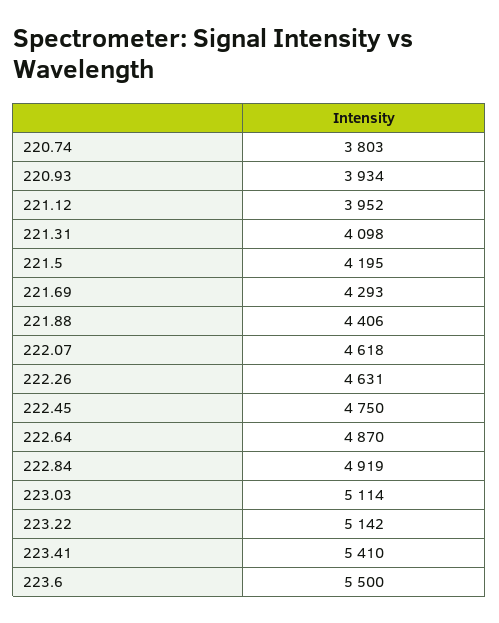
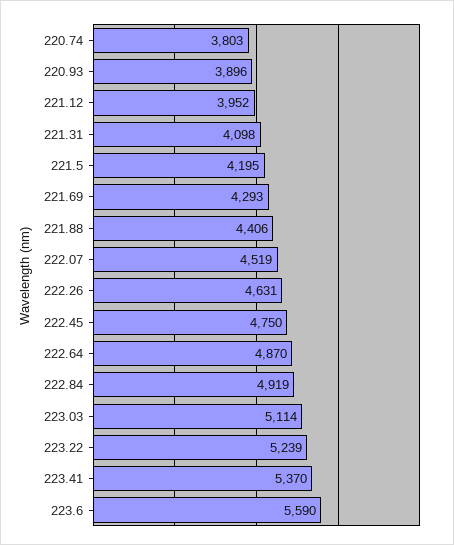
220.93: 3934 -> 3896
222.07: 4618 -> 4519
223.22: 5142 -> 5239
223.41: 5410 -> 5370
223.6: 5500 -> 5590

